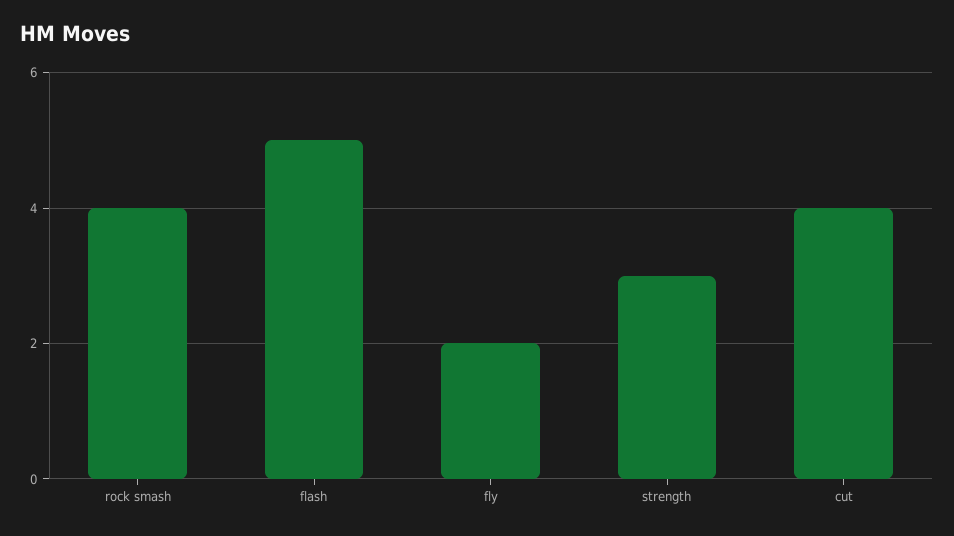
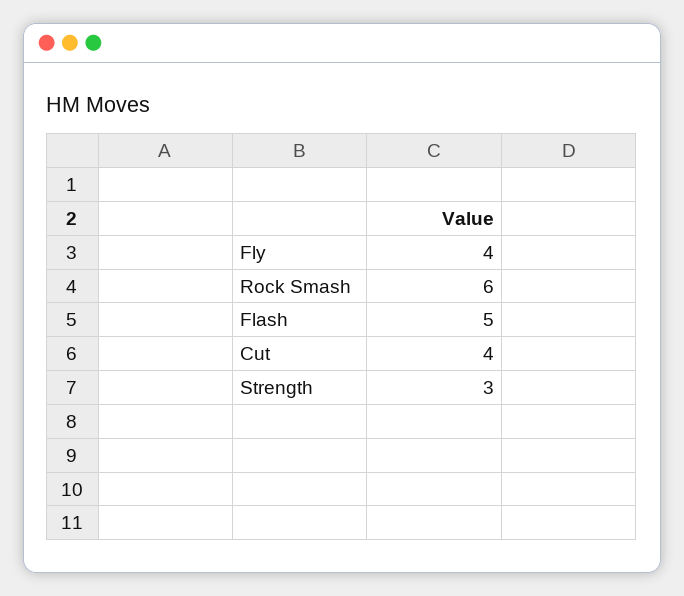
rock smash: 4 -> 6
fly: 2 -> 4

